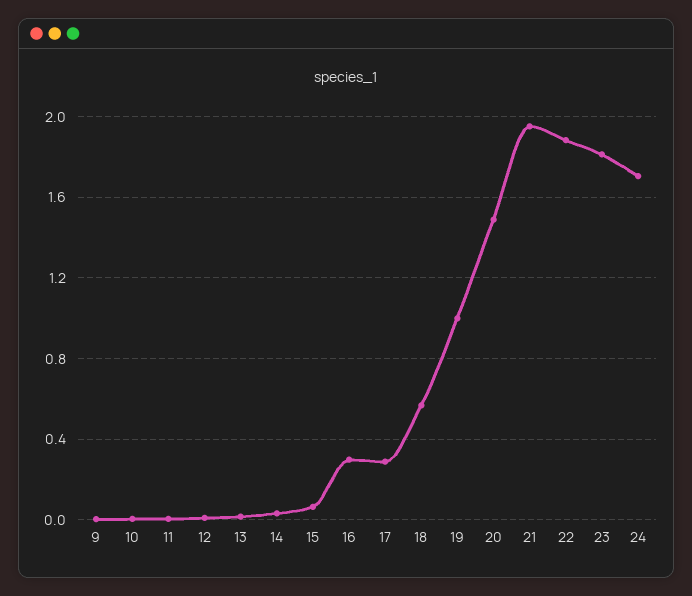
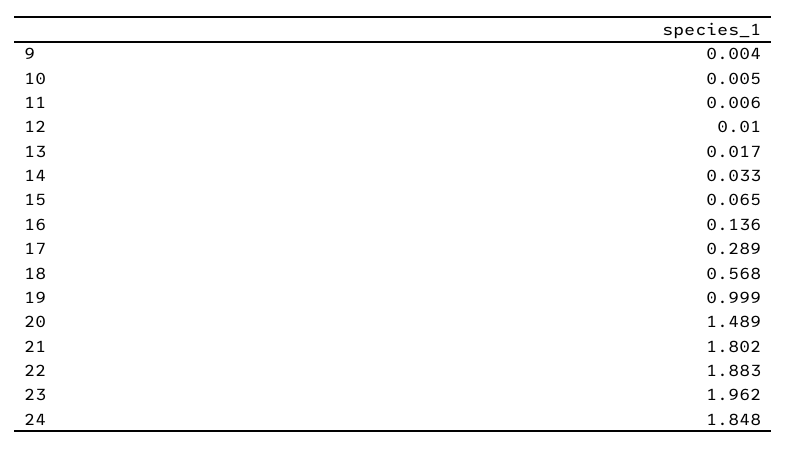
16: 0.3 -> 0.136
21: 1.95 -> 1.802
23: 1.8 -> 1.962
24: 1.7 -> 1.848

